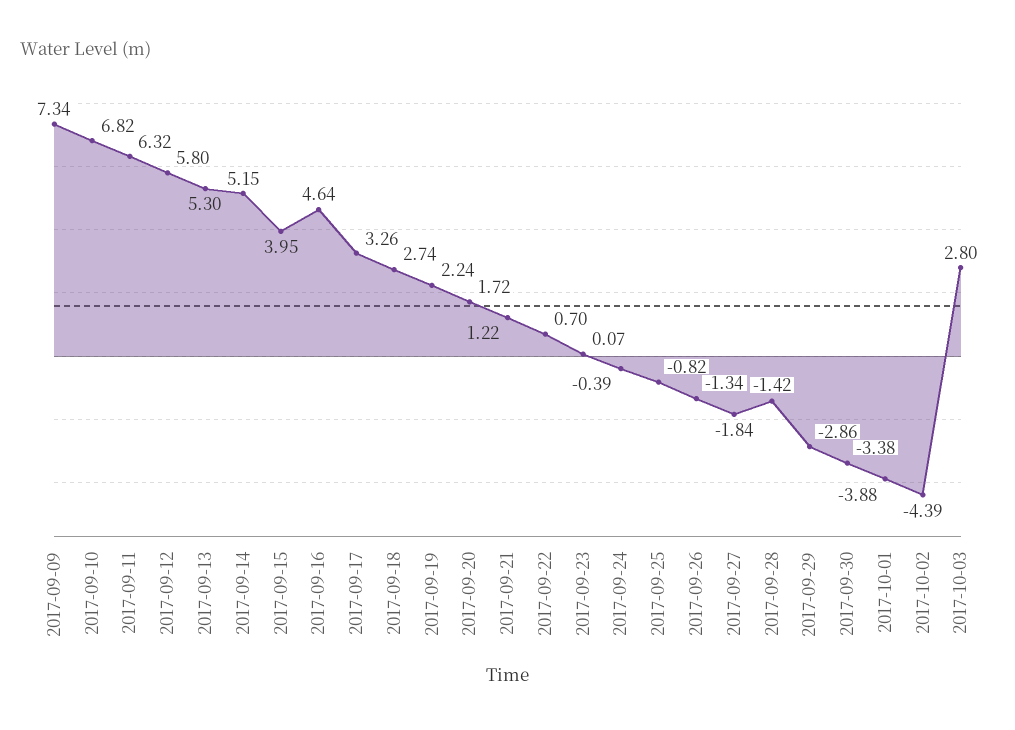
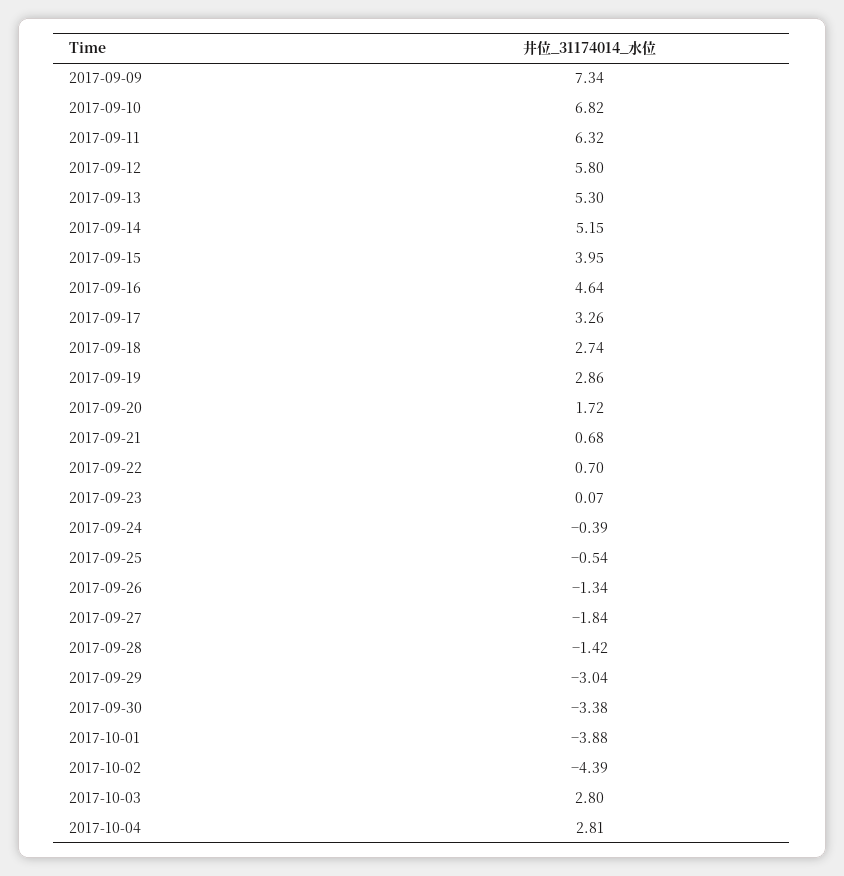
2017-09-19: 2.24 -> 2.86
2017-09-21: 1.22 -> 0.68
2017-09-25: -0.82 -> -0.54
2017-09-29: -2.86 -> -3.04
2017-10-04: none -> 2.81

